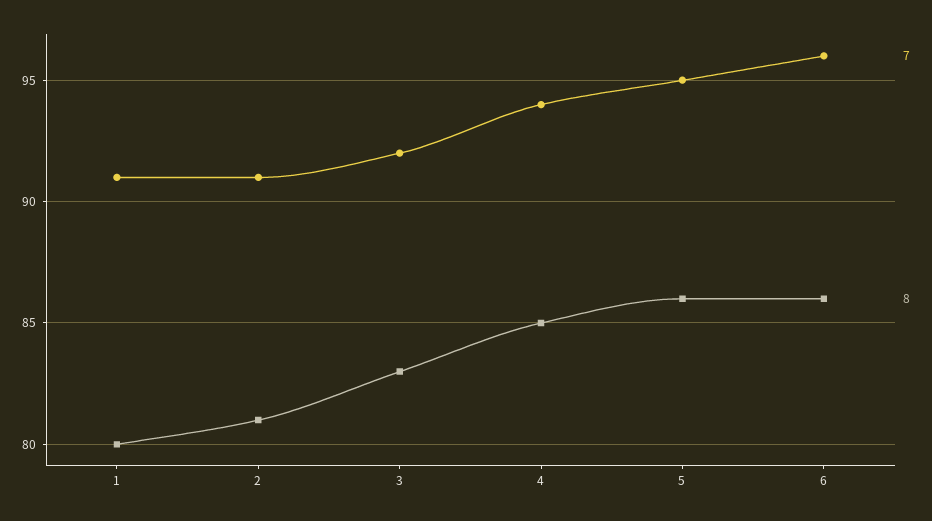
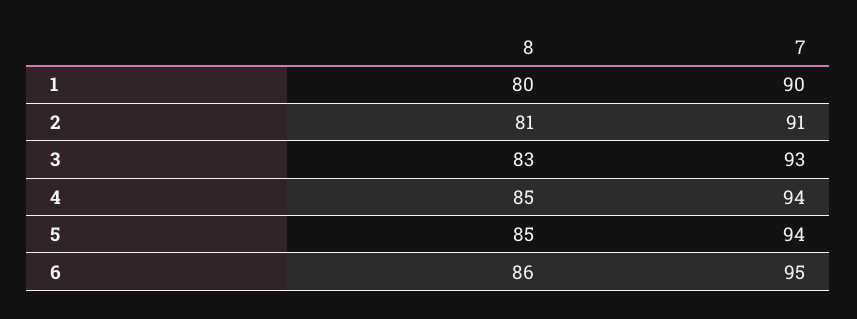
7, 1: 91 -> 90
7, 3: 92 -> 93
7, 5: 95 -> 94
8, 5: 86 -> 85
7, 6: 96 -> 95

